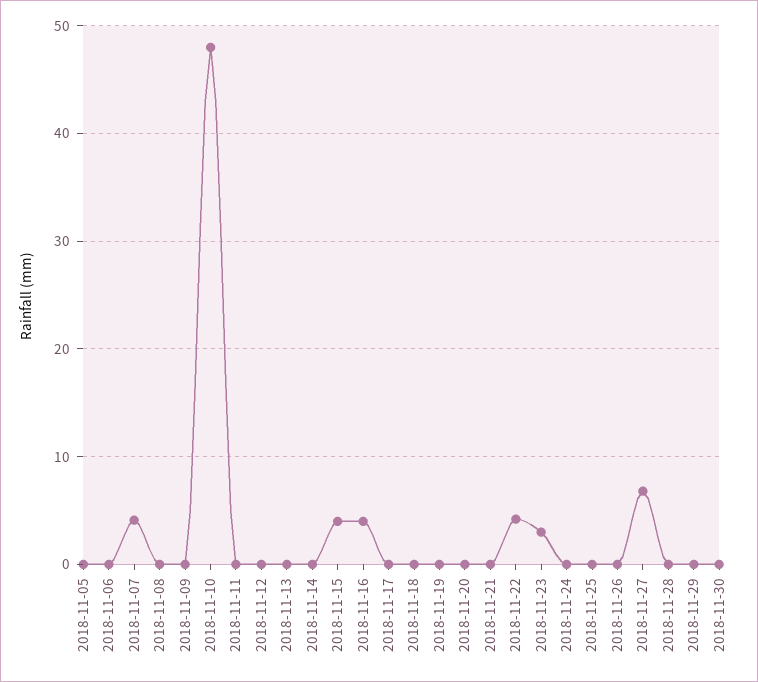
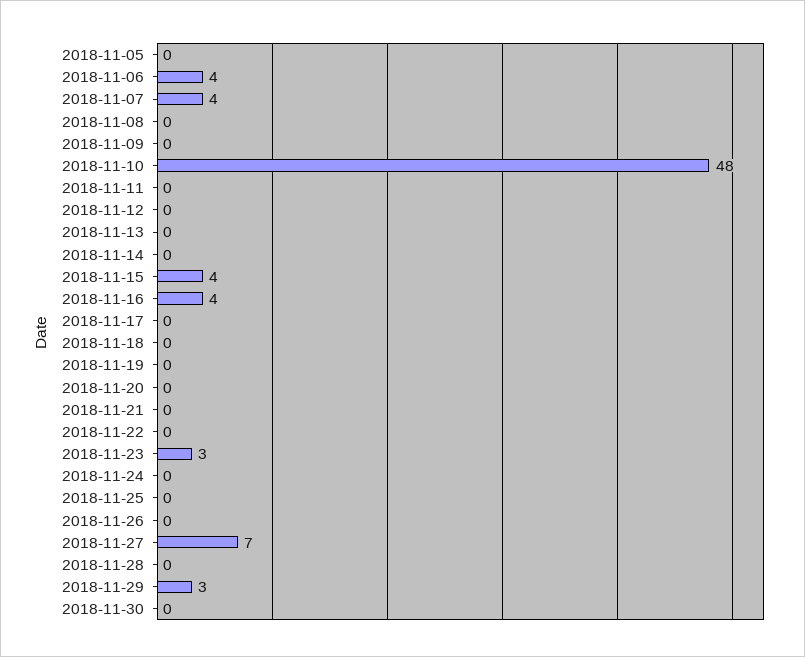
2018-11-06: 0 -> 4
2018-11-22: 4 -> 0
2018-11-29: 0 -> 3

